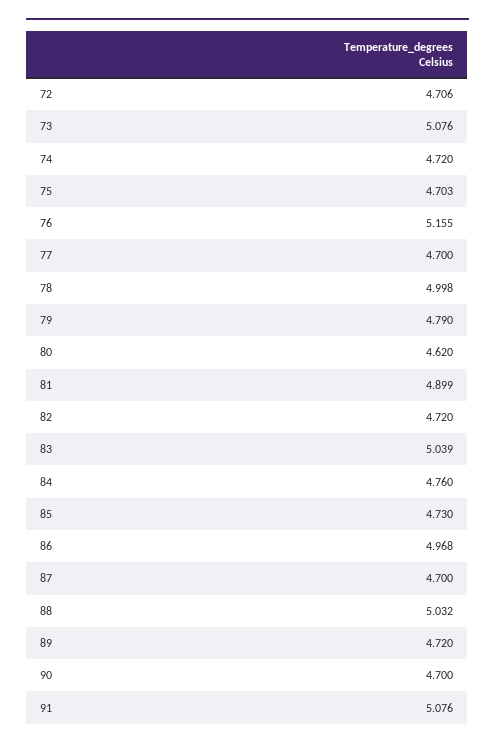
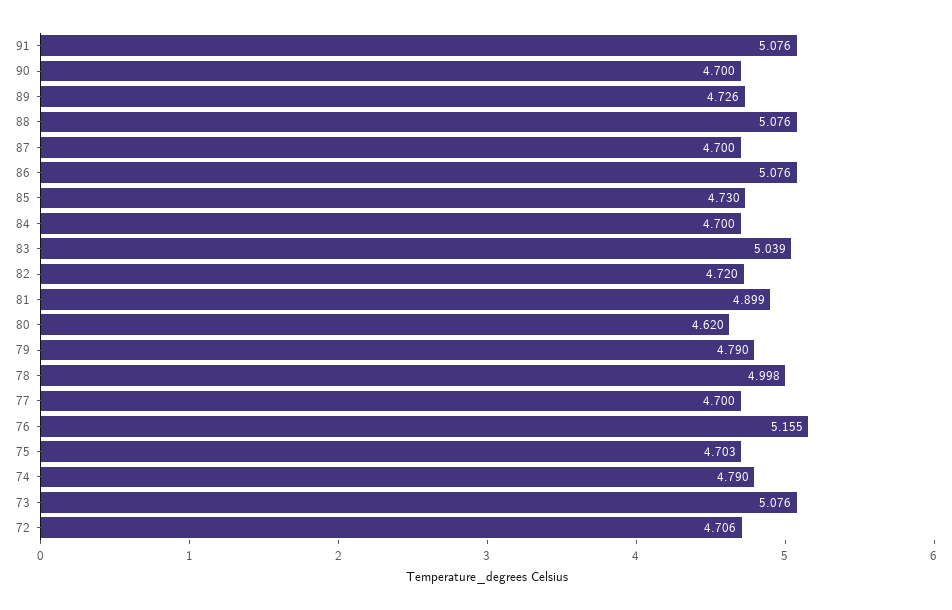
74: 4.72 -> 4.79
84: 4.76 -> 4.7
86: 4.968 -> 5.076
88: 5.032 -> 5.076
89: 4.72 -> 4.726

